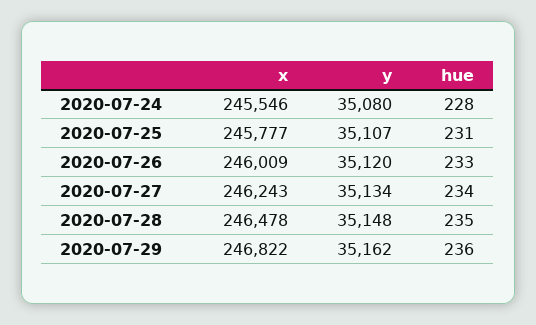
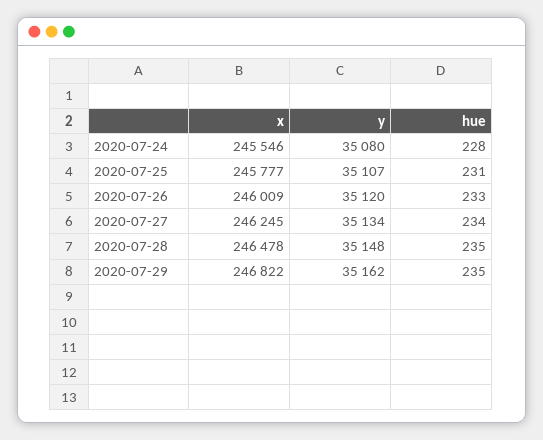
x, 2020-07-27: 246243 -> 246245
hue, 2020-07-29: 236 -> 235

